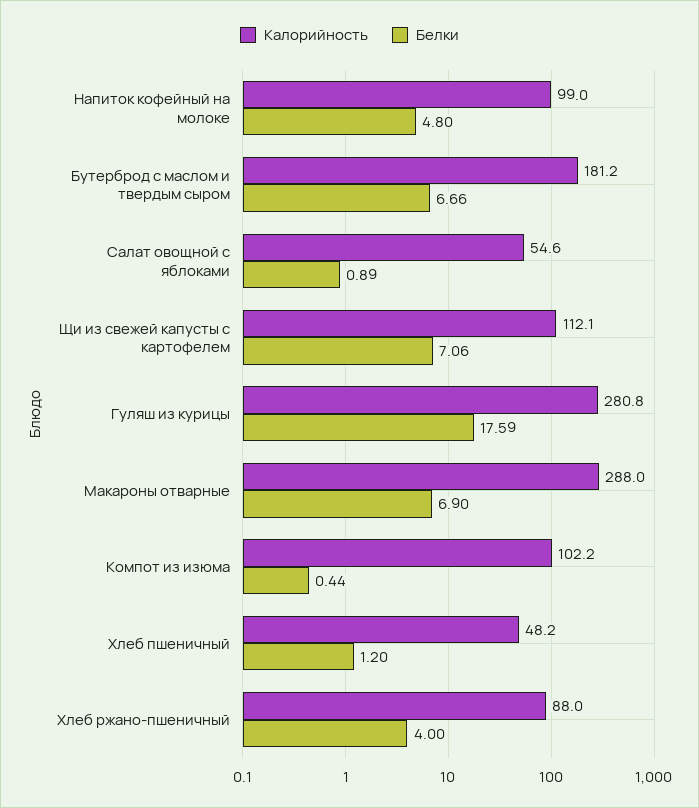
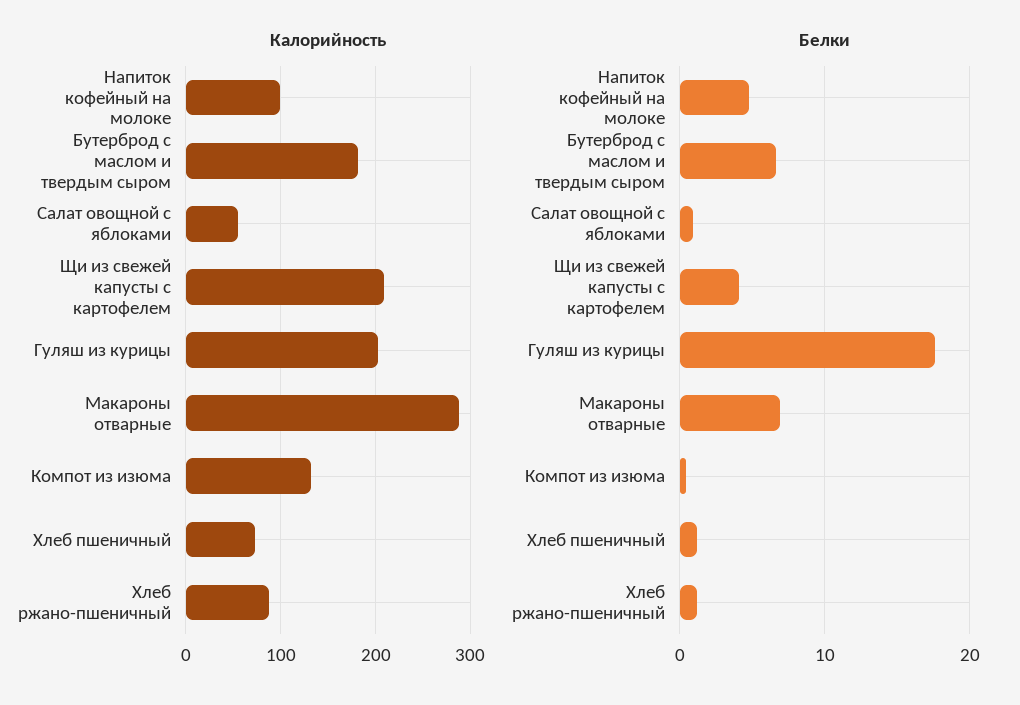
Калорийность, Щи из свежей капусты с картофелем: 112.1 -> 210
Белки, Щи из свежей капусты с картофелем: 7.06 -> 4
Калорийность, Гуляш из курицы: 280.8 -> 200
Калорийность, Компот из изюма: 102.2 -> 130
Калорийность, Хлеб пшеничный: 48.2 -> 70
Белки, Хлеб ржано-пшеничный: 4 -> 1

